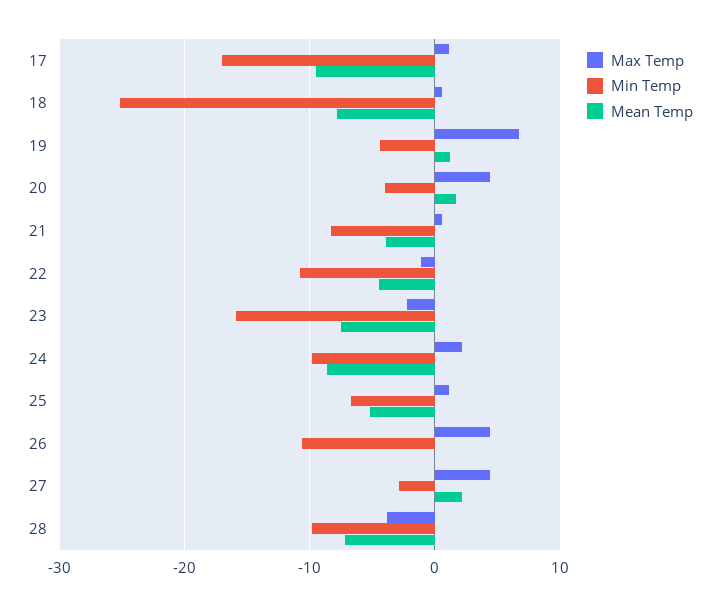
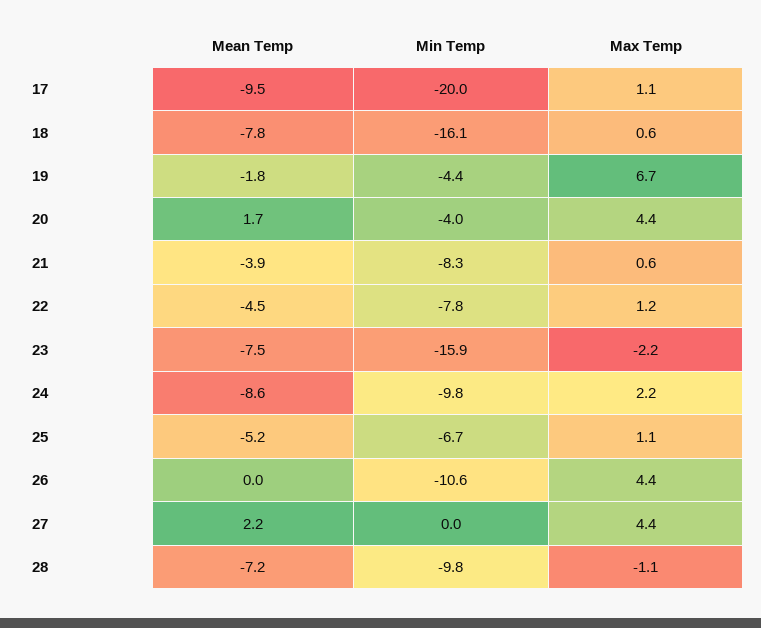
Min Temp, 17: -17 -> -20
Min Temp, 18: -25 -> -16.1
Mean Temp, 19: 1 -> -1.8
Max Temp, 22: -1 -> 1.2
Min Temp, 22: -11 -> -7.8
Min Temp, 27: -3 -> 0
Max Temp, 28: -4 -> -1.1

